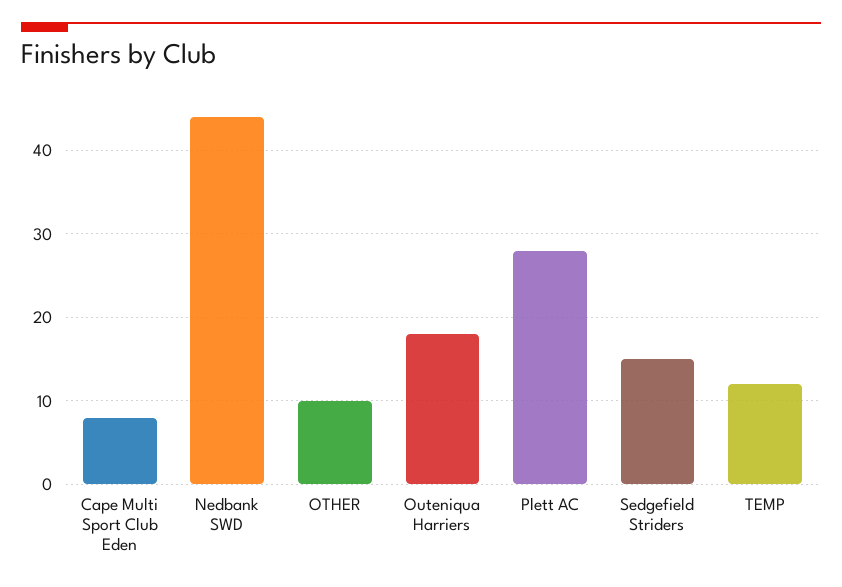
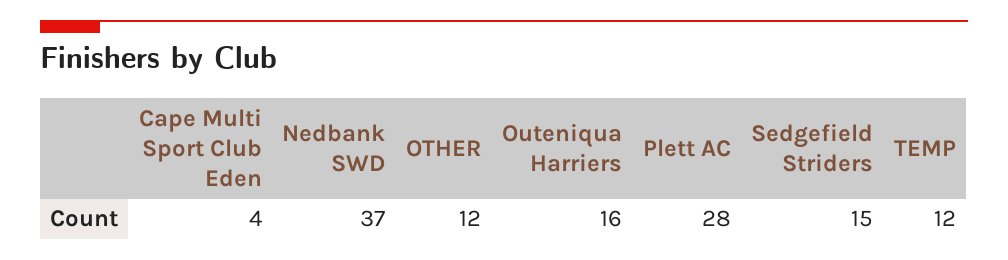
Cape Multi Sport Club Eden: 8 -> 4
Nedbank SWD: 44 -> 37
OTHER: 10 -> 12
Outeniqua Harriers: 18 -> 16

